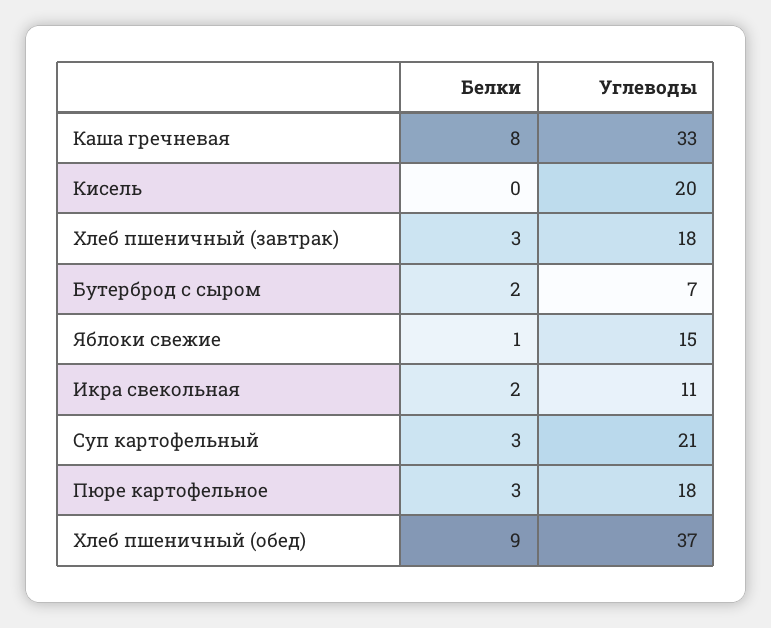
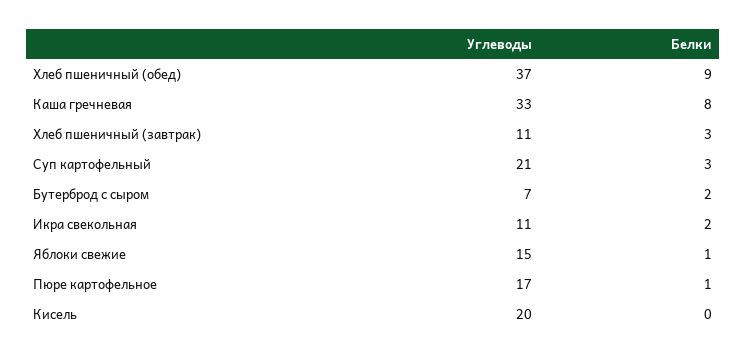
Углеводы, Хлеб пшеничный (завтрак): 18 -> 11
Белки, Пюре картофельное: 3 -> 1
Углеводы, Пюре картофельное: 18 -> 17

